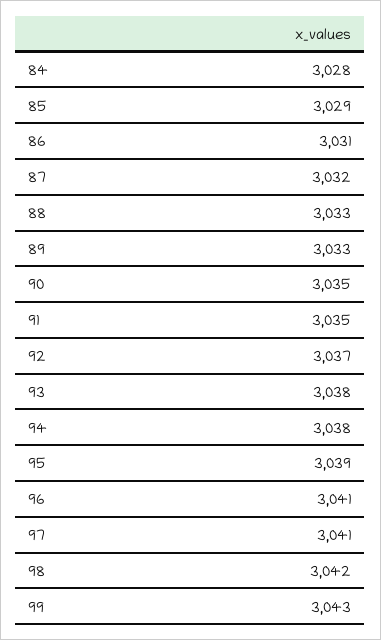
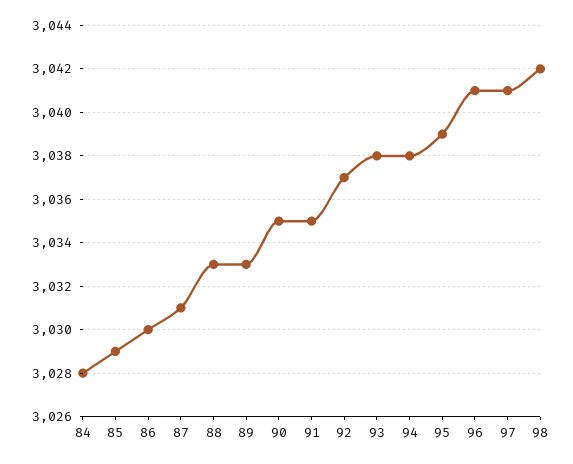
86: 3031 -> 3030
87: 3032 -> 3031
99: 3043 -> none

